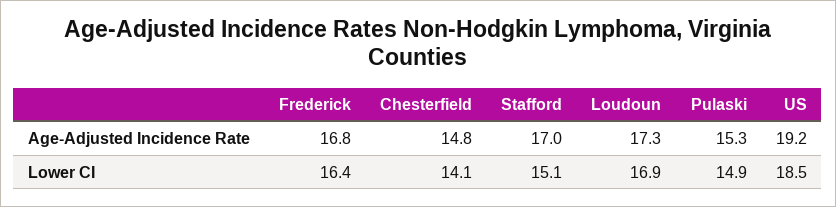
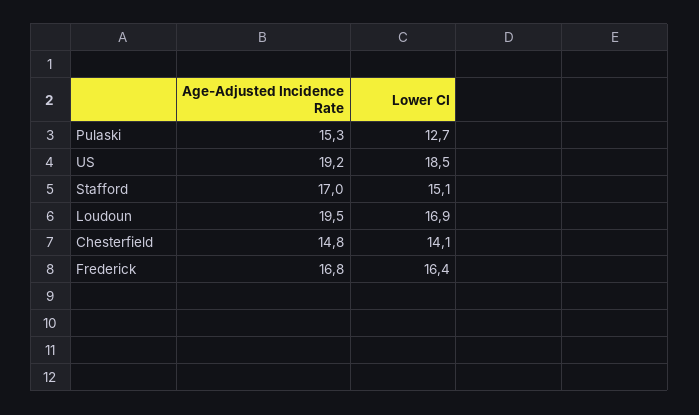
Loudoun, Age-Adjusted Incidence Rate: 17.3 -> 19.5
Pulaski, Lower CI: 14.9 -> 12.7

